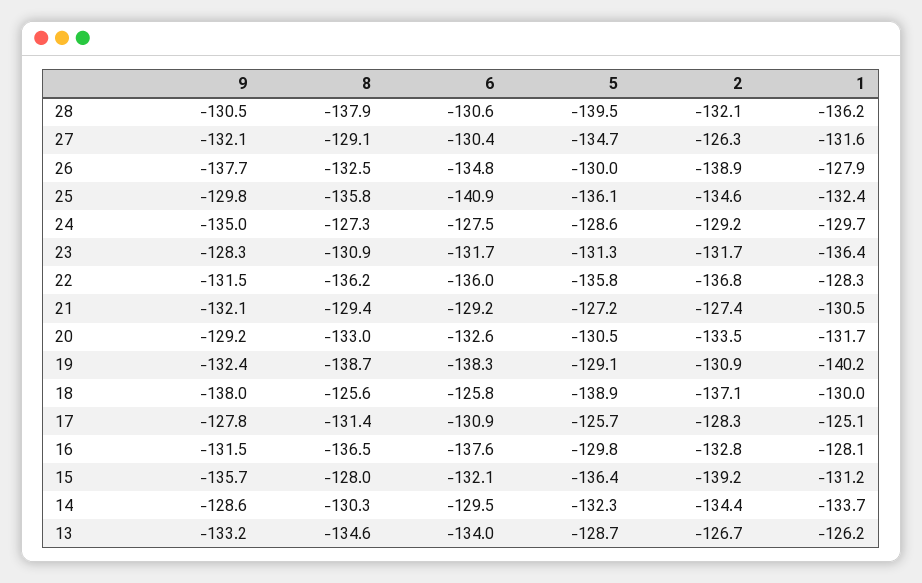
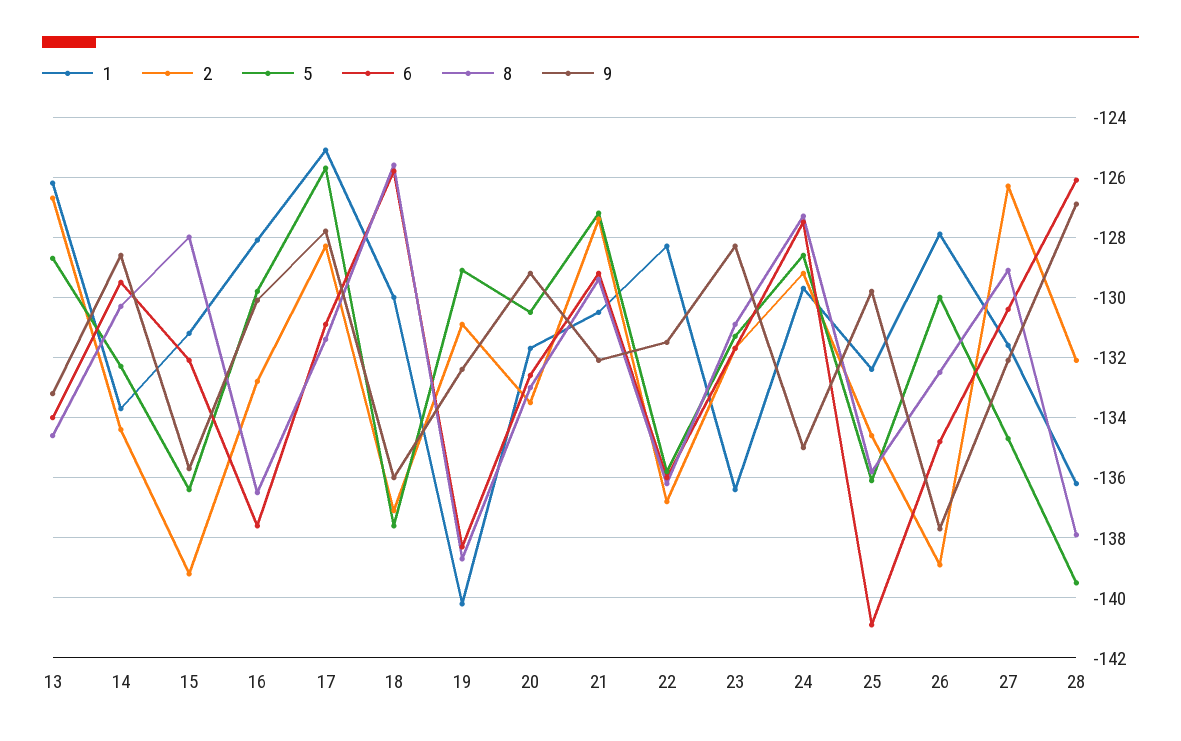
9, 28: -130.5 -> -127
6, 28: -130.6 -> -126
9, 18: -138 -> -136
5, 18: -138.9 -> -137.5
9, 16: -131.5 -> -130

